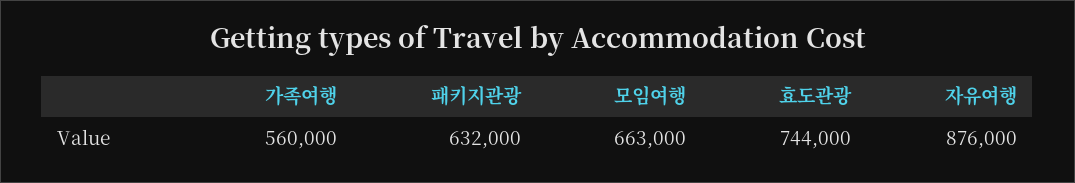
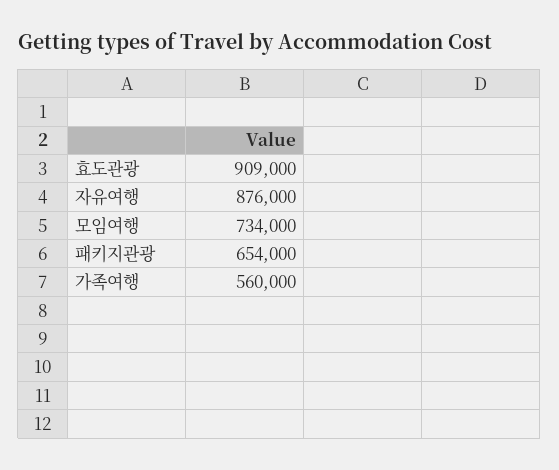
패키지관광: 632000 -> 654000
모임여행: 663000 -> 734000
효도관광: 744000 -> 909000

